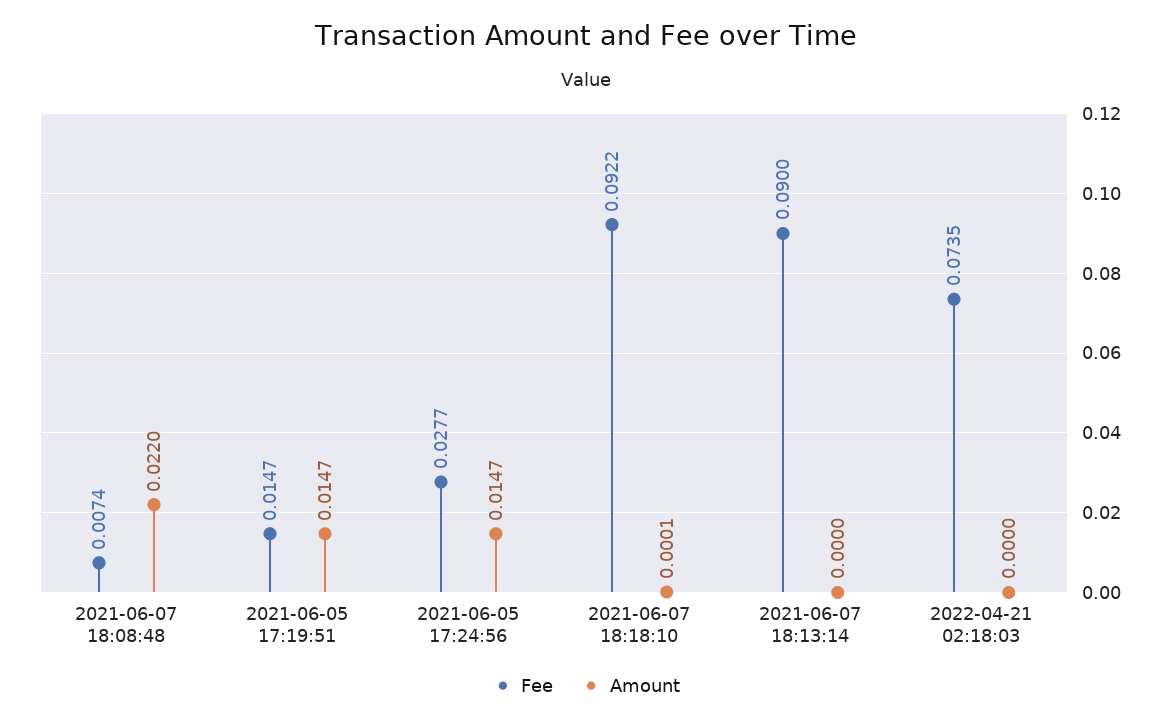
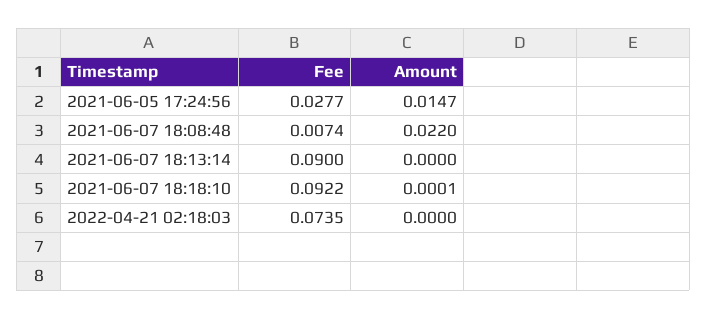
Fee, 2021-06-05 17:19:51: 0.0147 -> none
Amount, 2021-06-05 17:19:51: 0.0147 -> none

